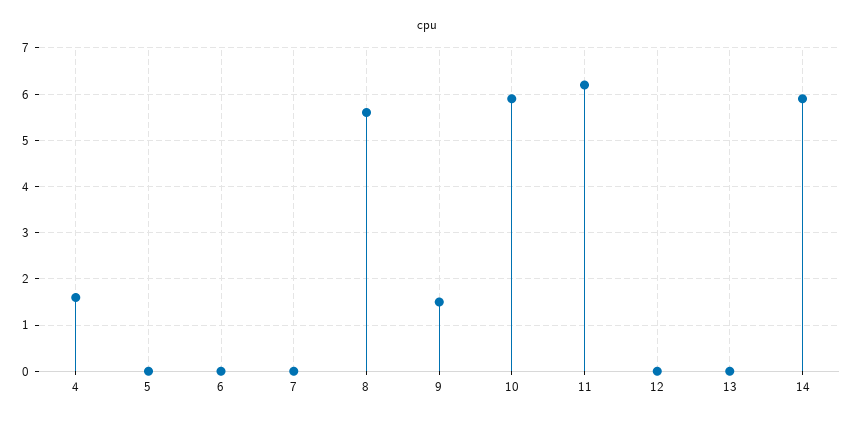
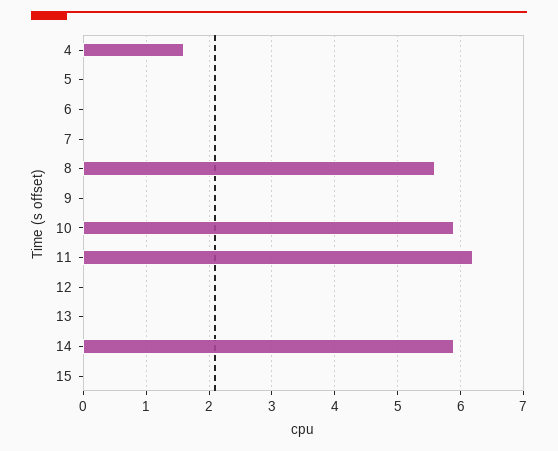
9: 1.5 -> 0
15: none -> 0

